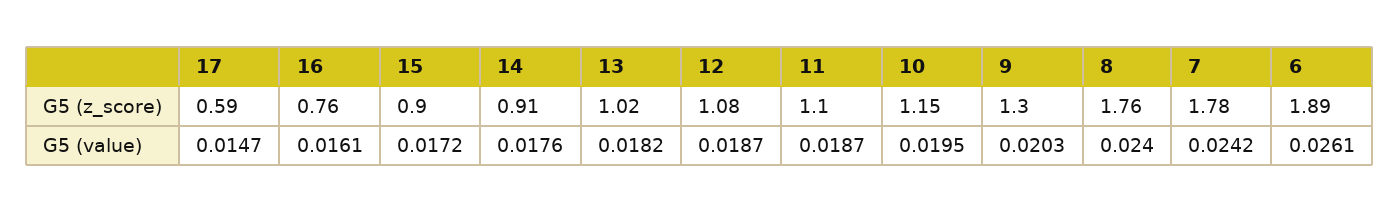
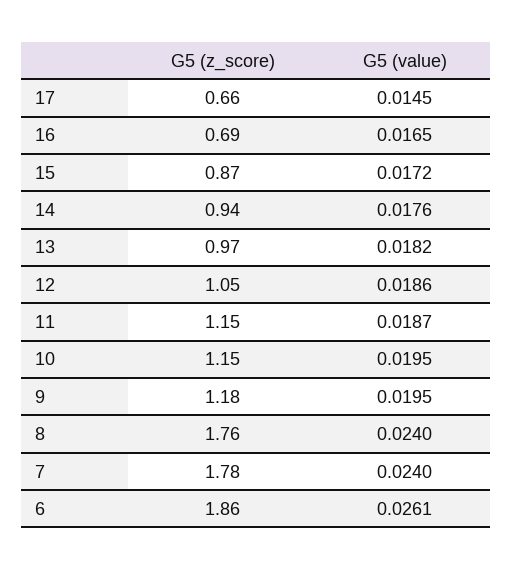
17, G5 (z_score): 0.59 -> 0.66
16, G5 (z_score): 0.76 -> 0.69
15, G5 (z_score): 0.9 -> 0.87
14, G5 (z_score): 0.91 -> 0.94
13, G5 (z_score): 1.02 -> 0.97
12, G5 (z_score): 1.08 -> 1.05
11, G5 (z_score): 1.1 -> 1.15
9, G5 (z_score): 1.3 -> 1.18
6, G5 (z_score): 1.89 -> 1.86
17, G5 (value): 0.0147 -> 0.0145
16, G5 (value): 0.0161 -> 0.0165
12, G5 (value): 0.0187 -> 0.0186
9, G5 (value): 0.0203 -> 0.0195
7, G5 (value): 0.0242 -> 0.024

